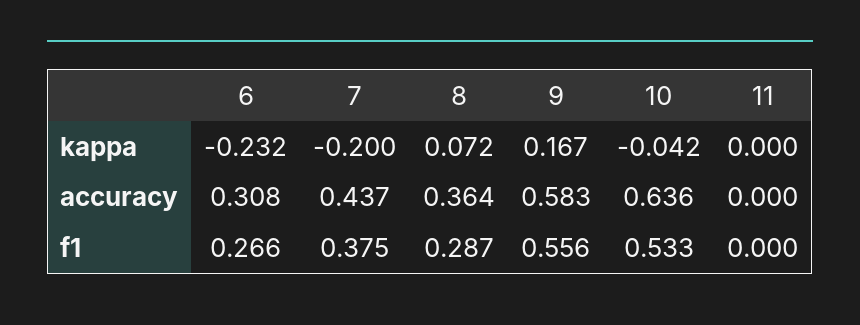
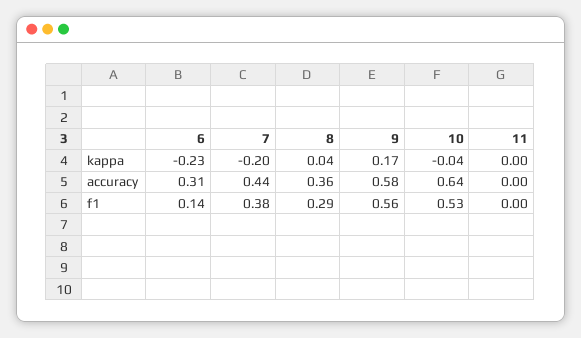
8, kappa: 0.072 -> 0.04
6, f1: 0.266 -> 0.14

